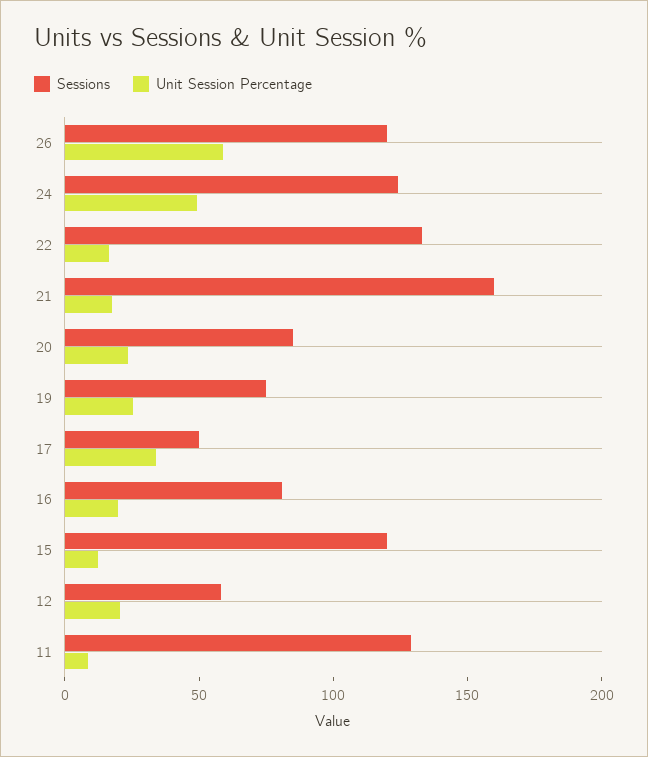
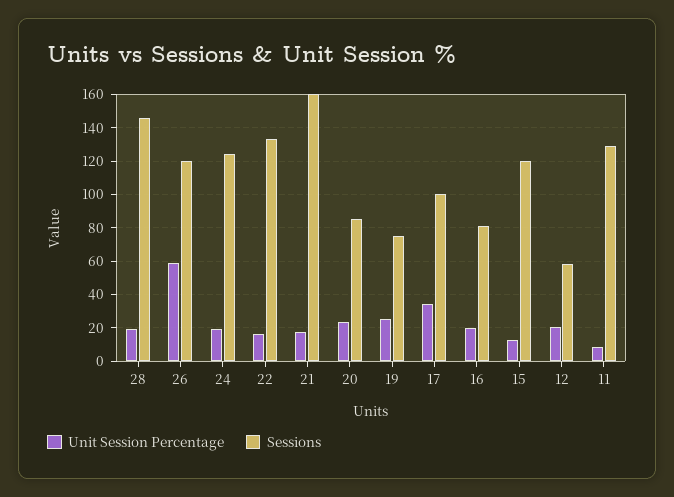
Unit Session Percentage, 24: 50 -> 20
Sessions, 17: 50 -> 100
Unit Session Percentage, 28: none -> 20
Sessions, 28: none -> 145

